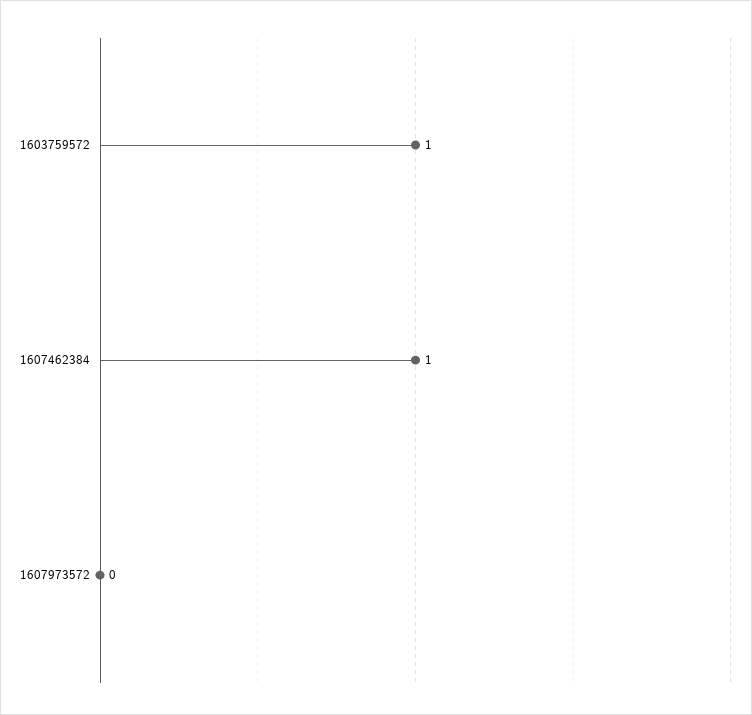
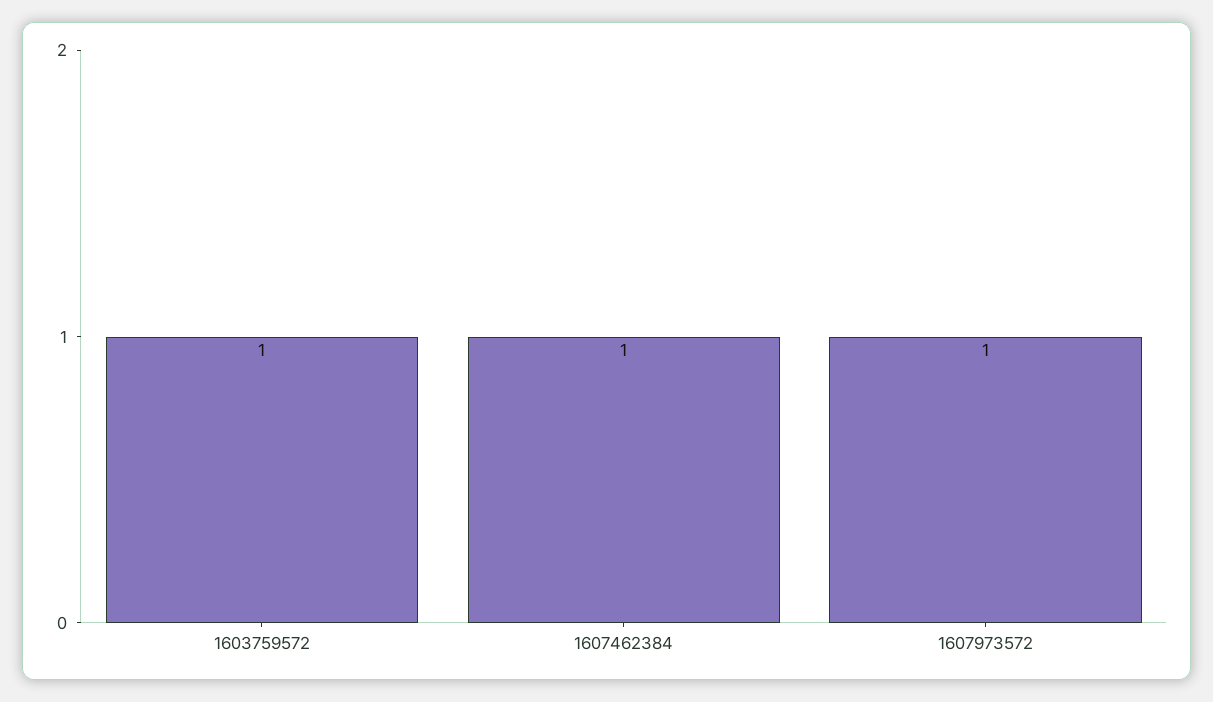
1607973572: 0 -> 1

